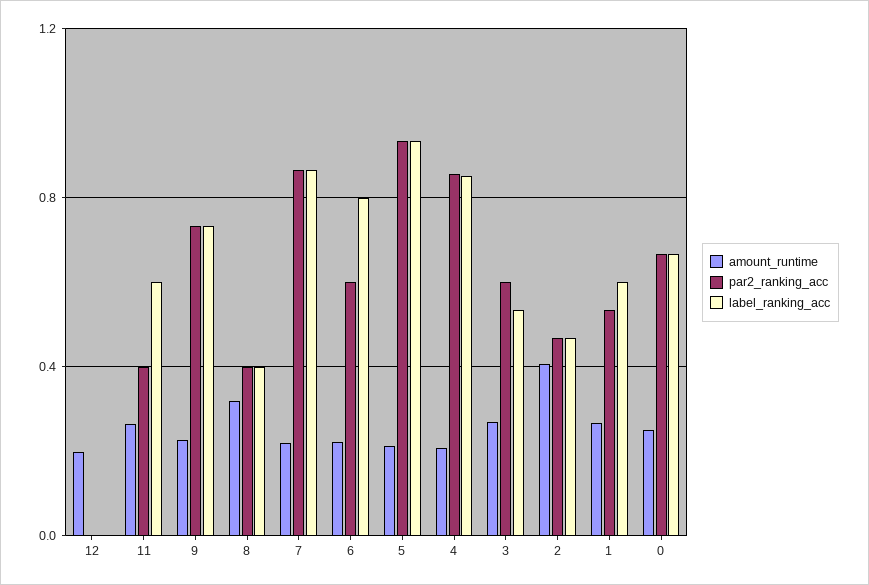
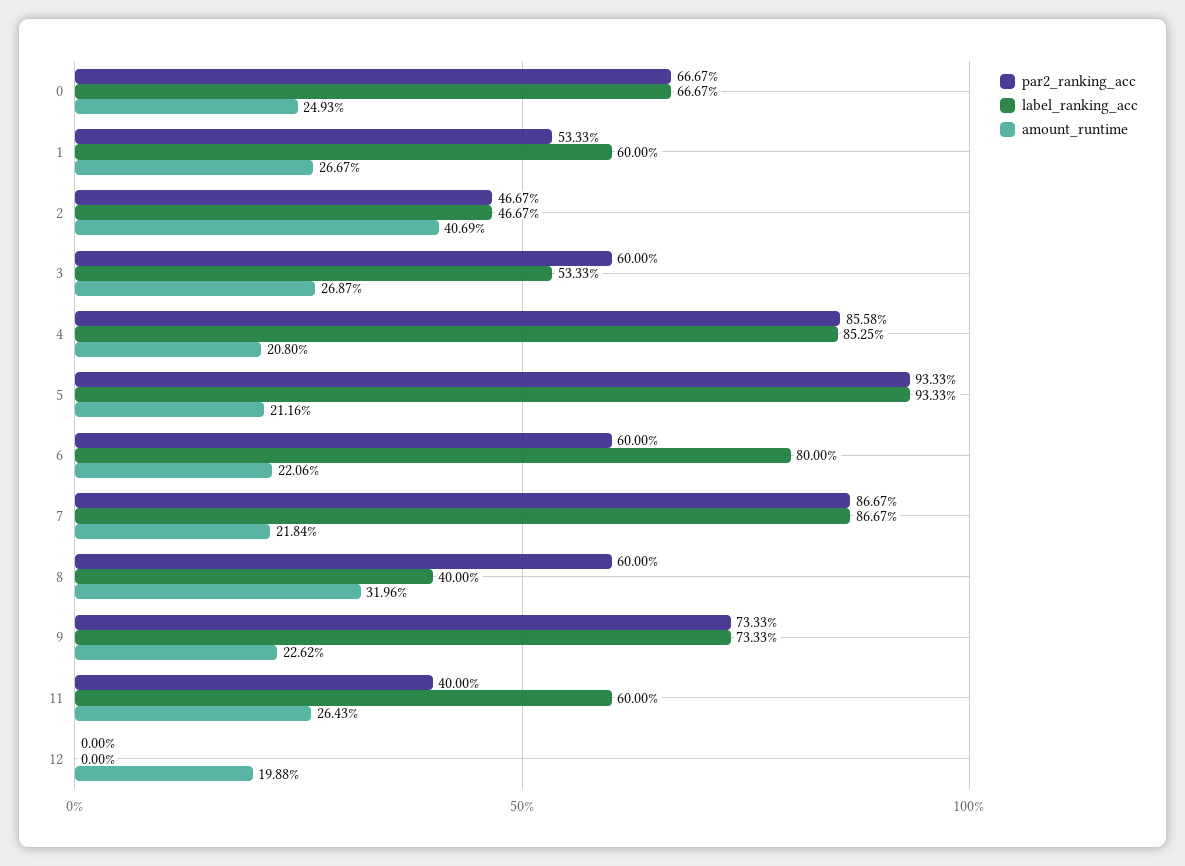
par2_ranking_acc, 8: 0.4 -> 0.6

